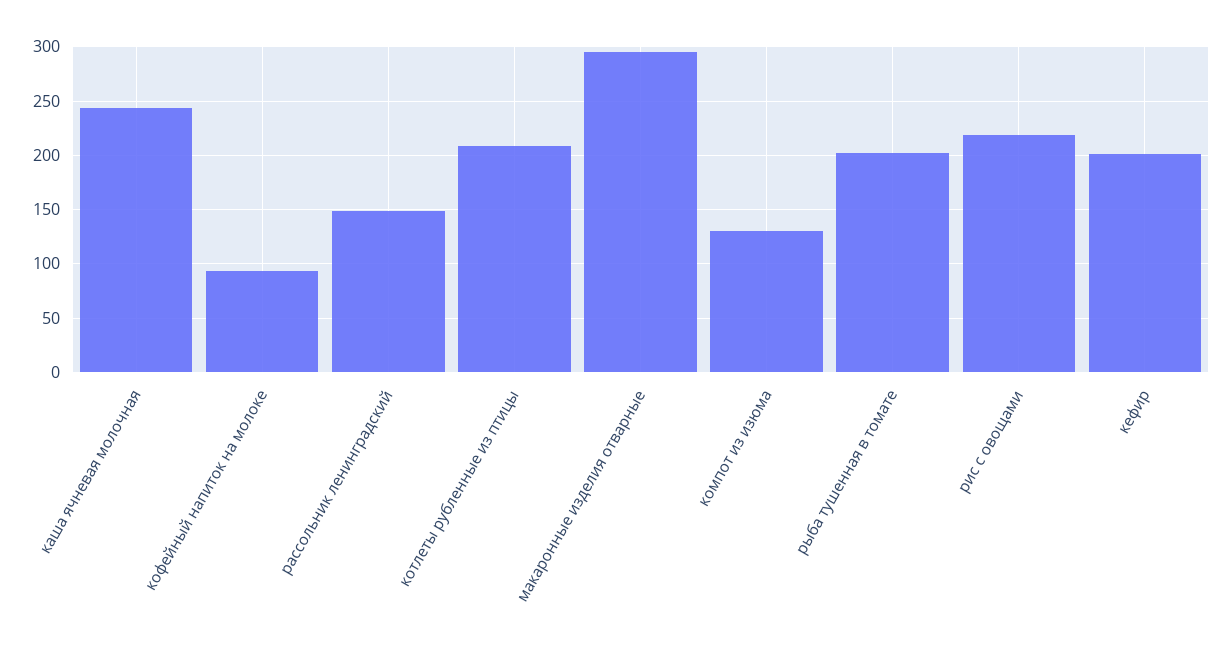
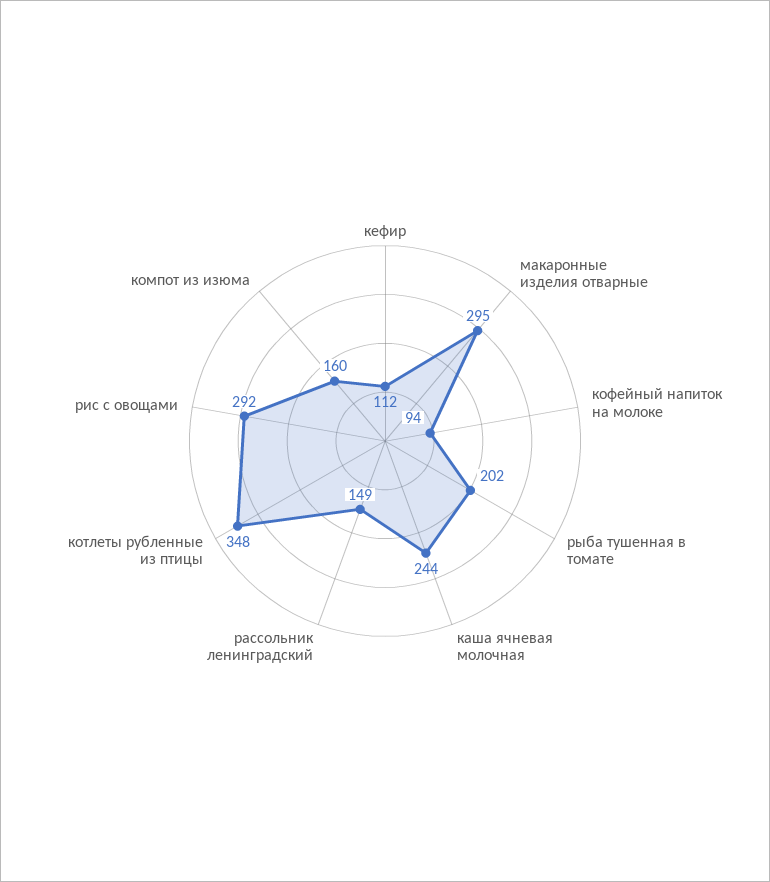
котлеты рубленные из птицы: 210 -> 348
компот из изюма: 130 -> 160
рис с овощами: 220 -> 292
кефир: 200 -> 112

